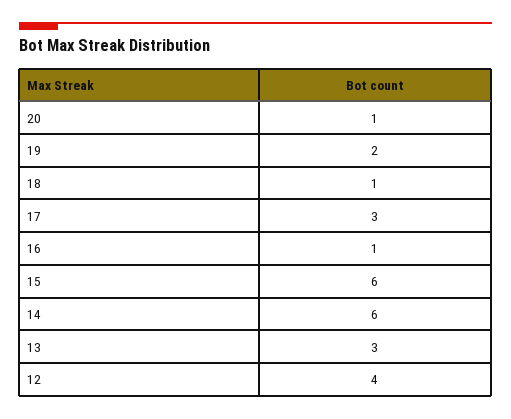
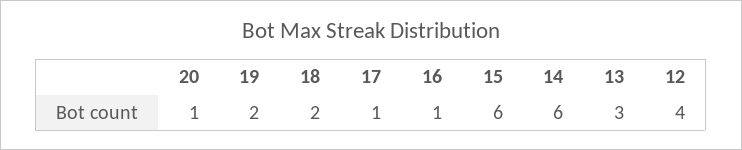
18: 1 -> 2
17: 3 -> 1

